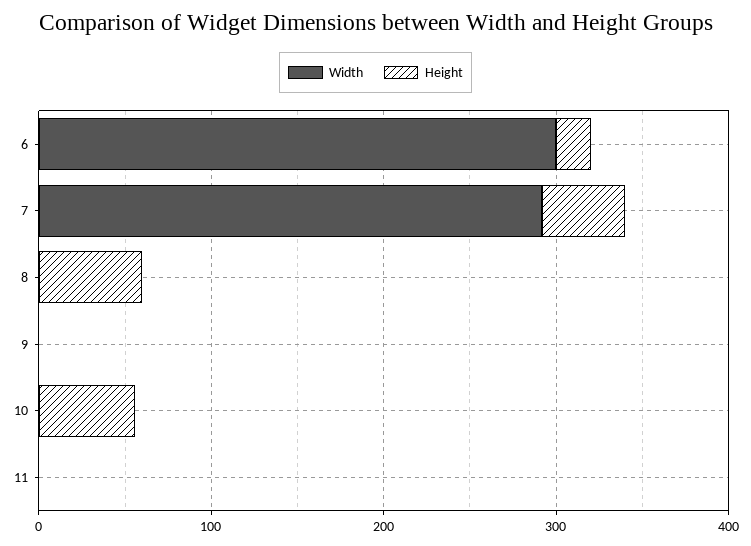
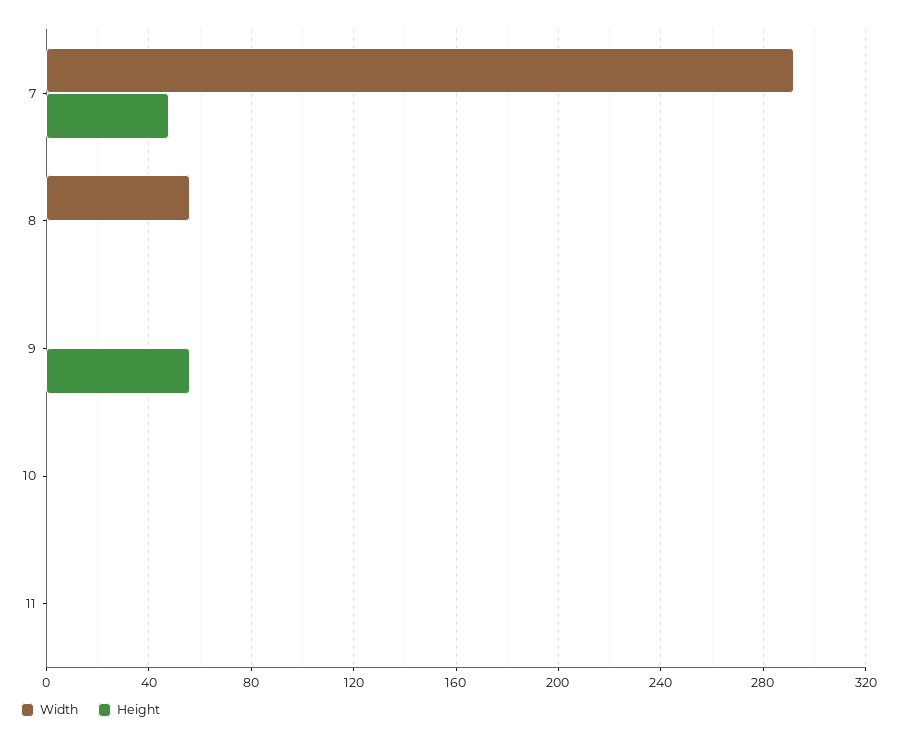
Width, 6: 300 -> none
Height, 6: 20 -> none
Width, 8: 0 -> 55
Height, 8: 60 -> 0
Height, 9: 0 -> 55
Height, 10: 60 -> 0

